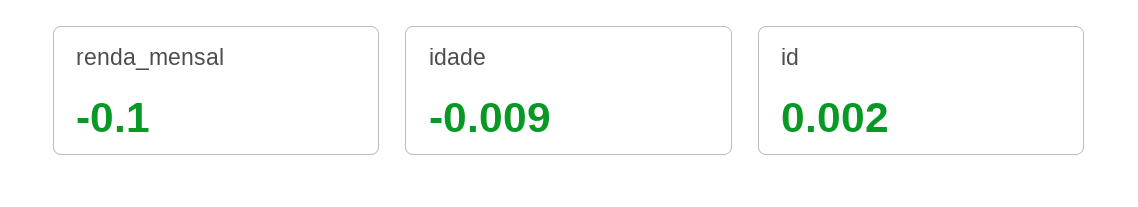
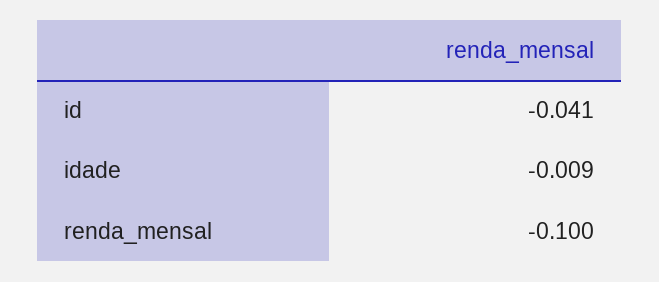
id: 0.002 -> -0.041

